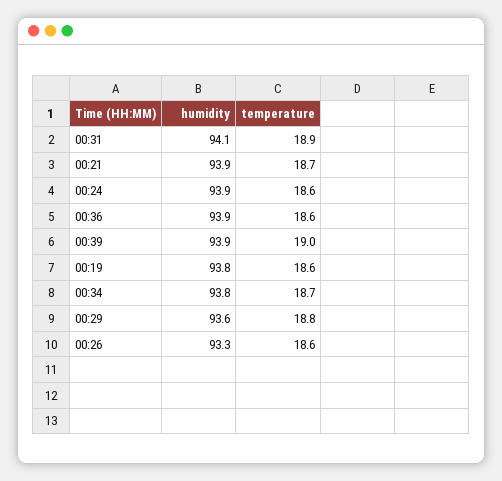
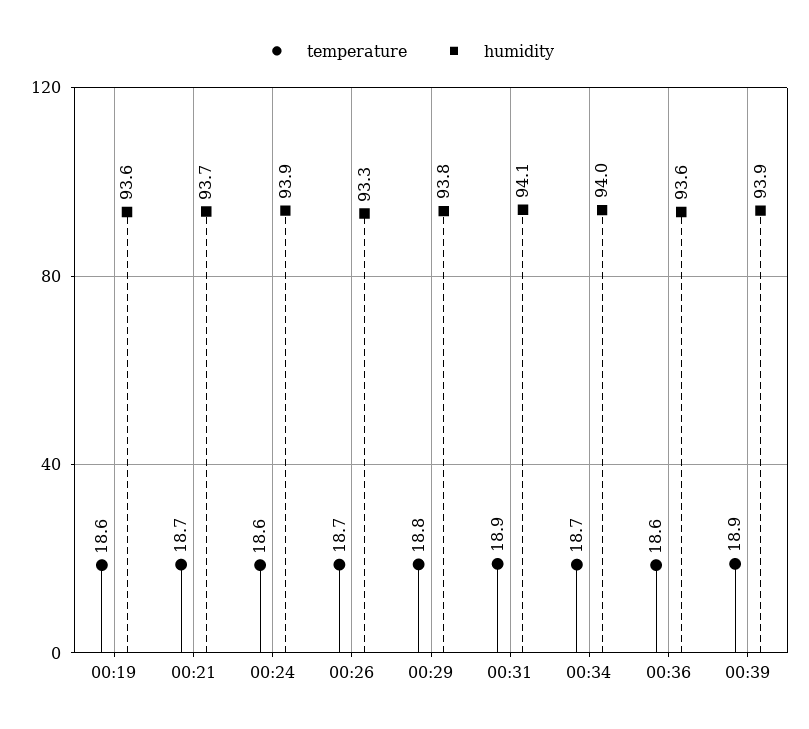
humidity, 00:21: 93.9 -> 93.7
humidity, 00:36: 93.9 -> 93.6
temperature, 00:39: 19 -> 18.9
humidity, 00:19: 93.8 -> 93.6
humidity, 00:34: 93.8 -> 94
humidity, 00:29: 93.6 -> 93.8
temperature, 00:26: 18.6 -> 18.7

